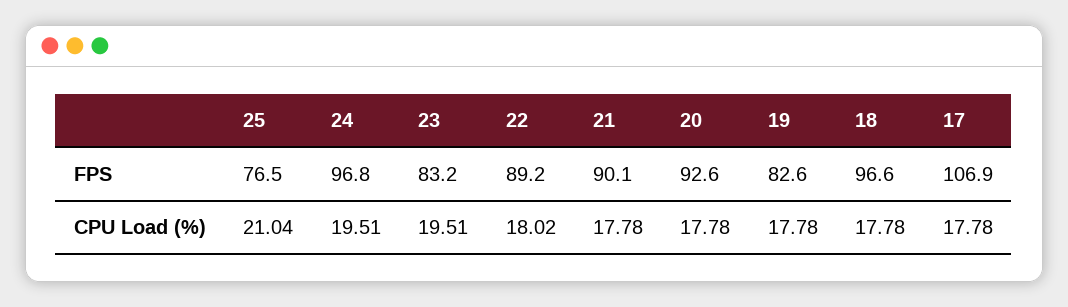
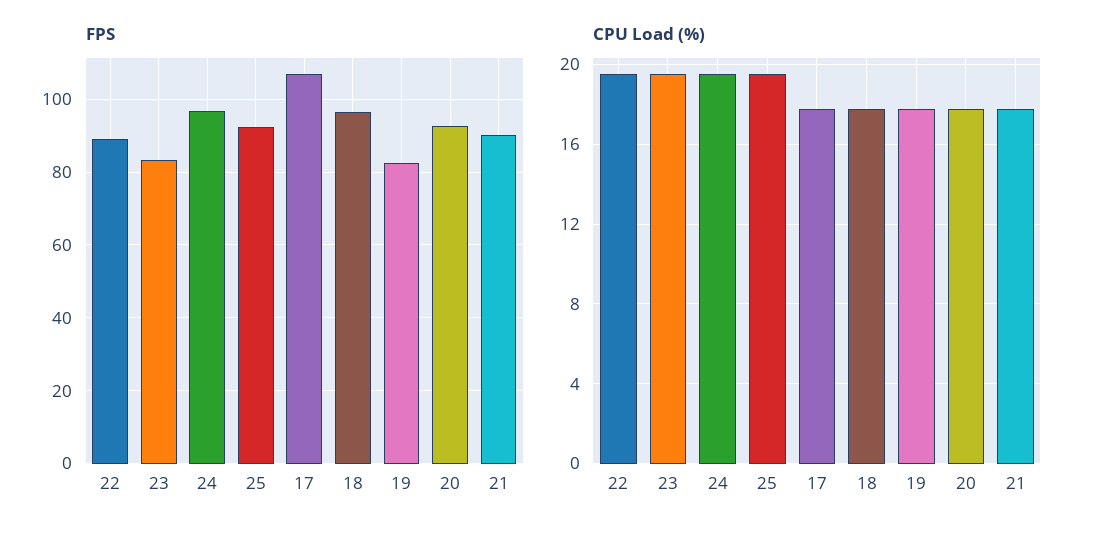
FPS, 25: 76.5 -> 92
CPU Load (%), 25: 21.04 -> 19.5
CPU Load (%), 22: 18.02 -> 19.5

